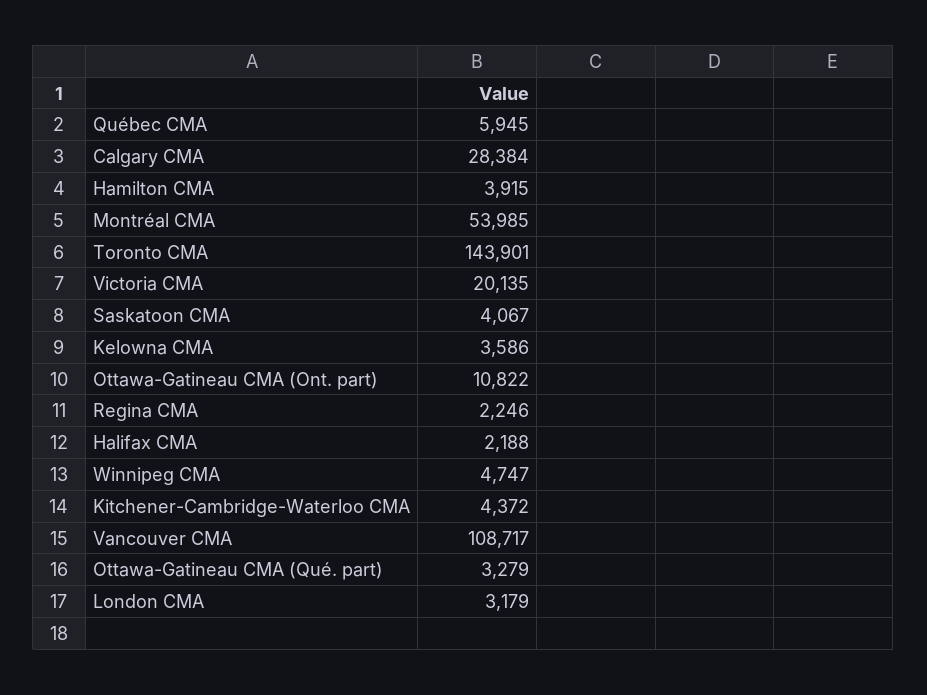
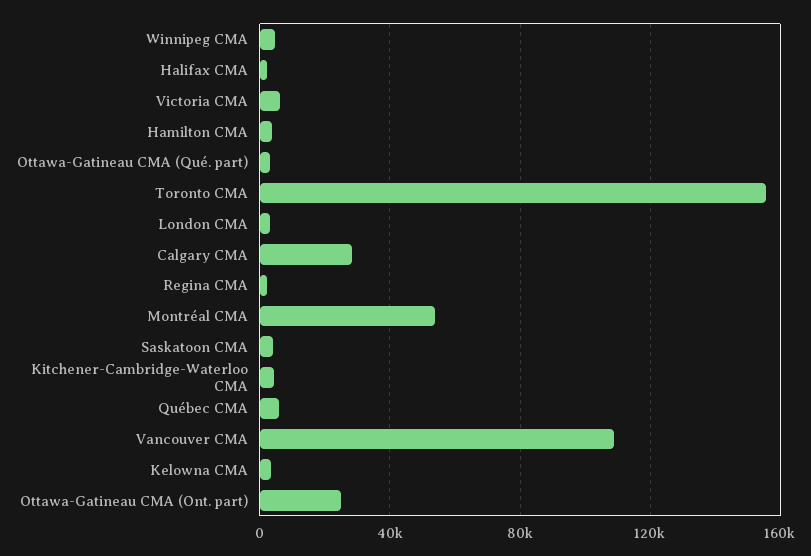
Toronto CMA: 143901 -> 155000
Victoria CMA: 20135 -> 5000
Ottawa-Gatineau CMA (Ont. part): 10822 -> 25000

